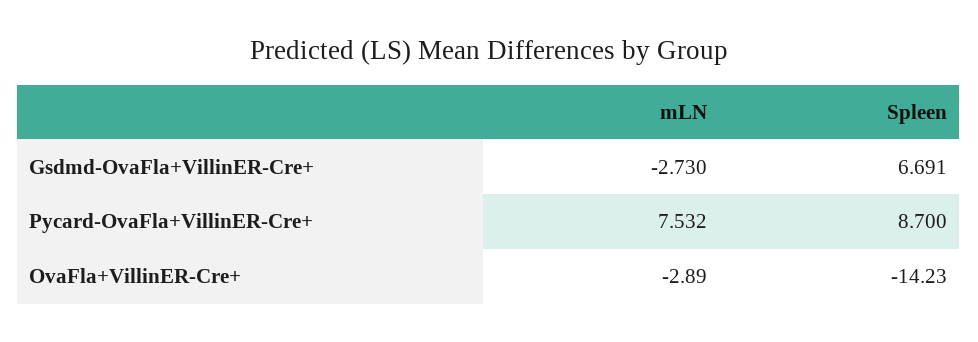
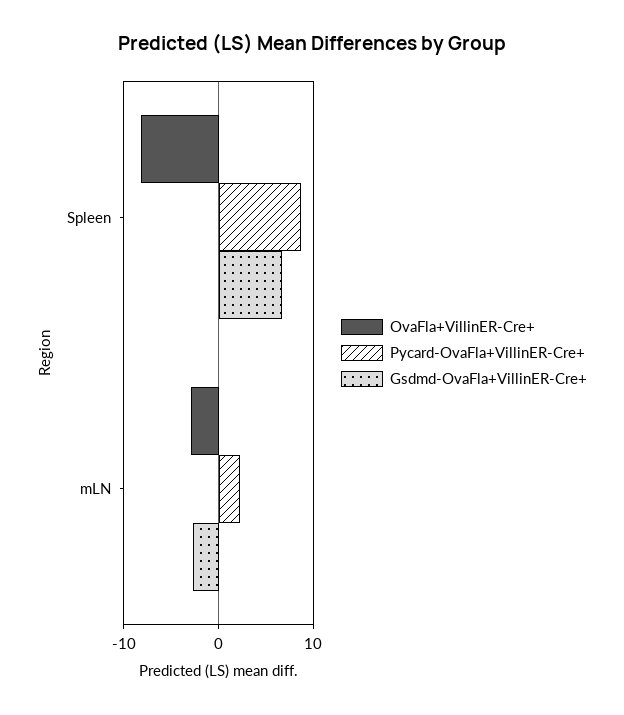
Pycard-OvaFla+VillinER-Cre+, mLN: 7.532 -> 2
OvaFla+VillinER-Cre+, Spleen: -14.23 -> -8

